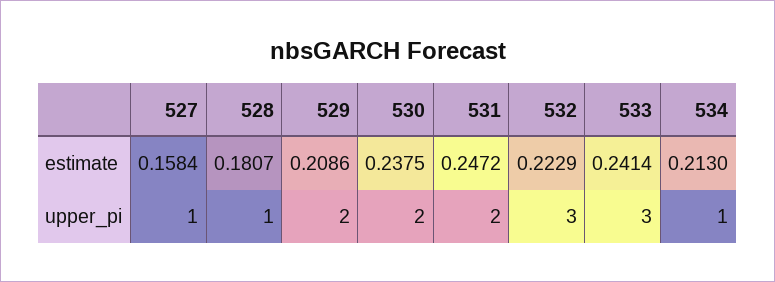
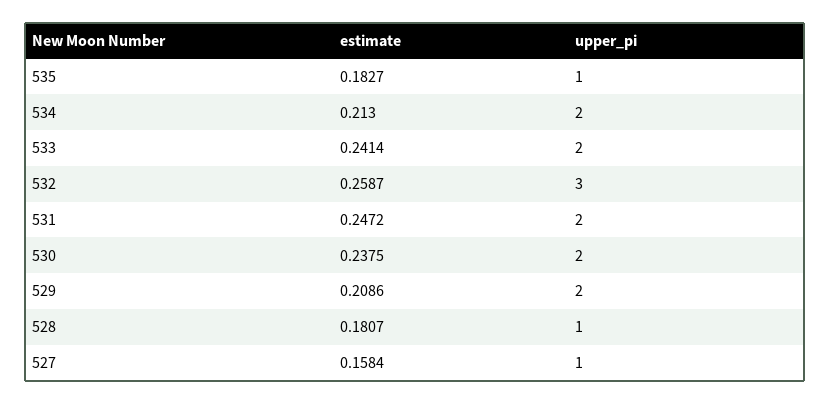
532, estimate: 0.2229 -> 0.2587
533, upper_pi: 3 -> 2
534, upper_pi: 1 -> 2
535, estimate: none -> 0.1827
535, upper_pi: none -> 1

